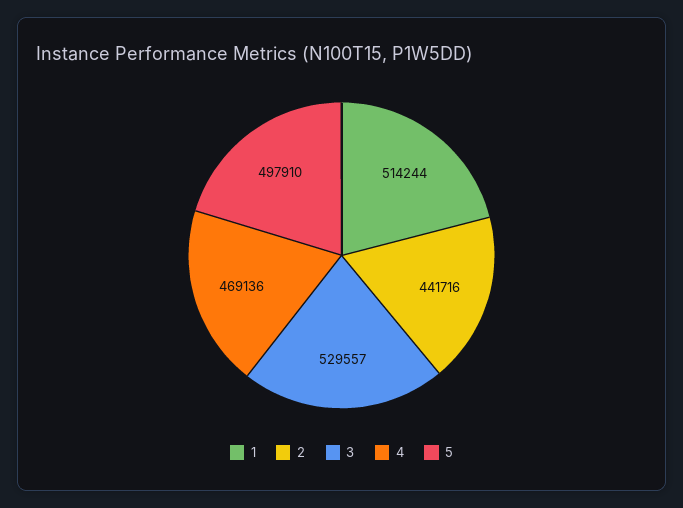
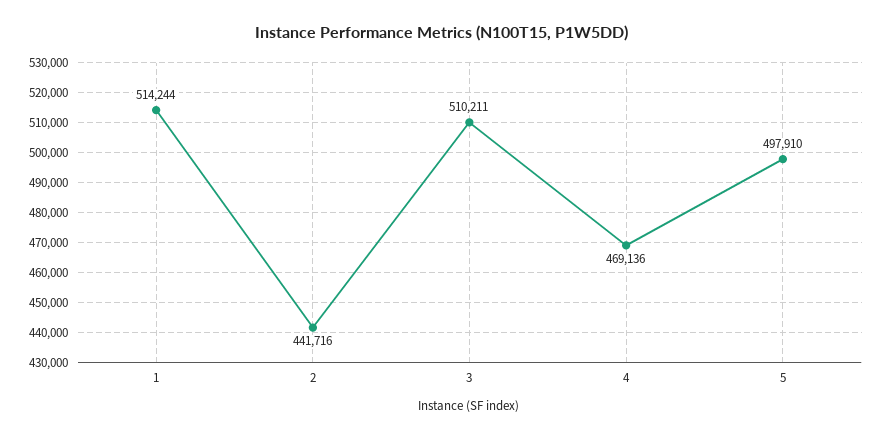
3: 529557 -> 510211

